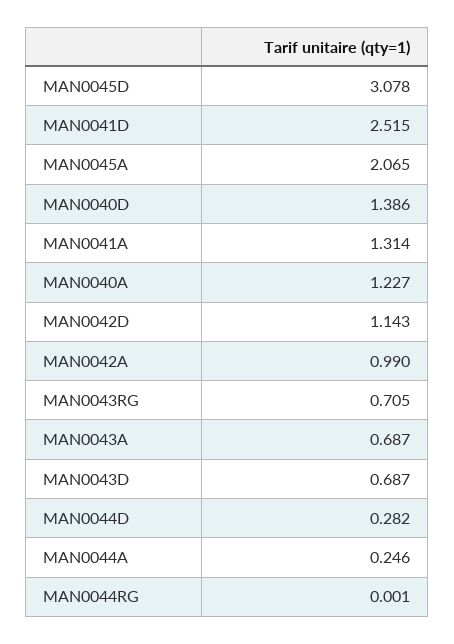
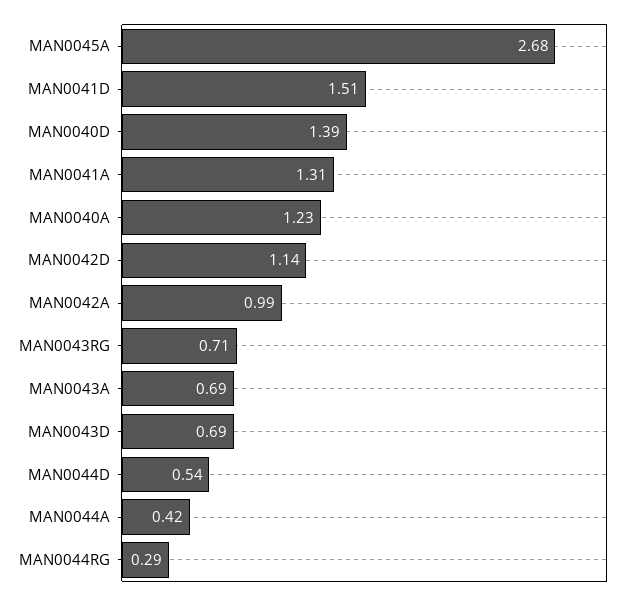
MAN0045D: 3.078 -> none
MAN0041D: 2.515 -> 1.51
MAN0045A: 2.065 -> 2.68
MAN0044D: 0.282 -> 0.54
MAN0044A: 0.246 -> 0.42
MAN0044RG: 0.001 -> 0.29

